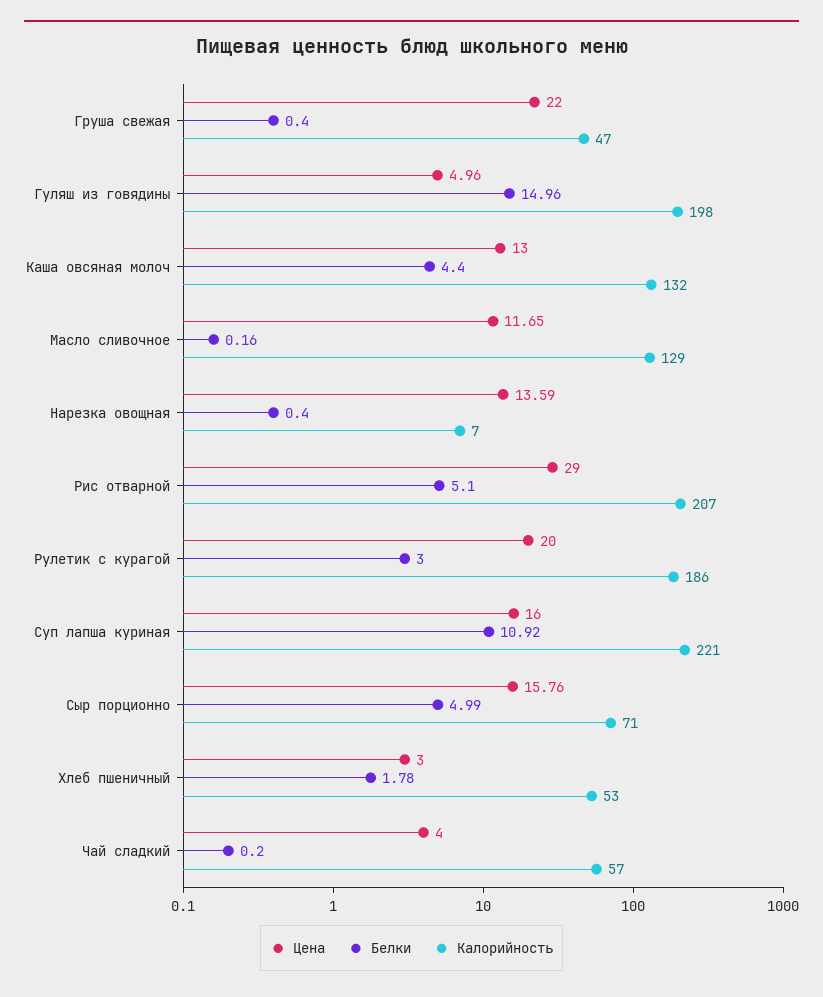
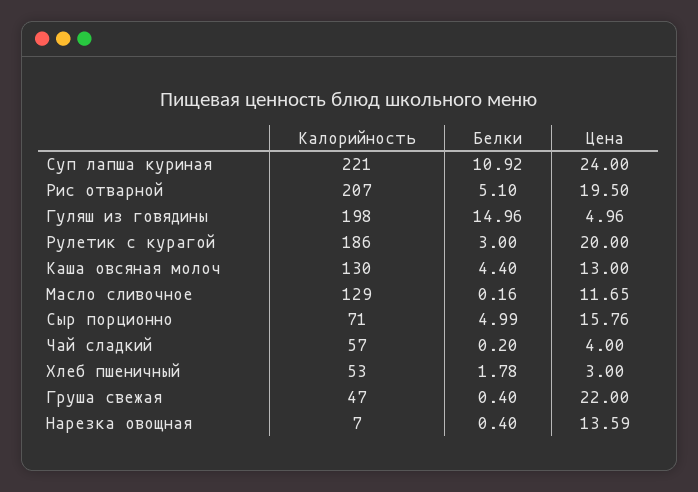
Калорийность, Каша овсяная молоч: 132 -> 130
Цена, Рис отварной: 29 -> 19.5
Цена, Суп лапша куриная: 16 -> 24

